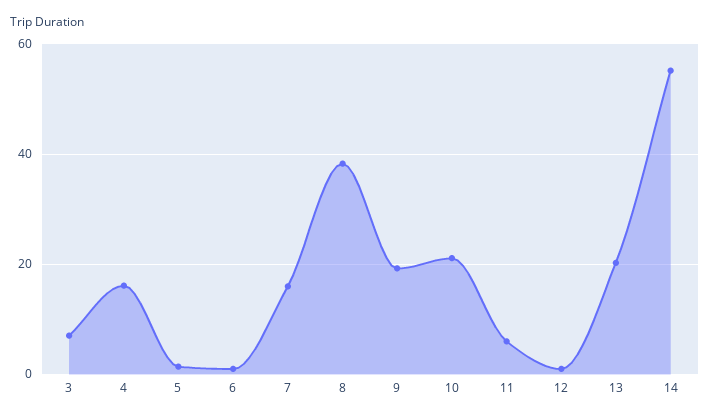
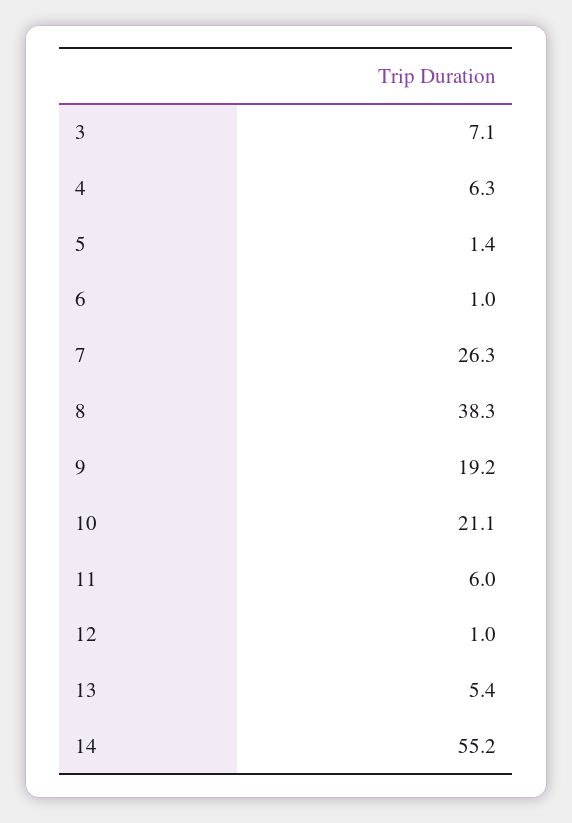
4: 16 -> 6.3
7: 16 -> 26.3
13: 20 -> 5.4

